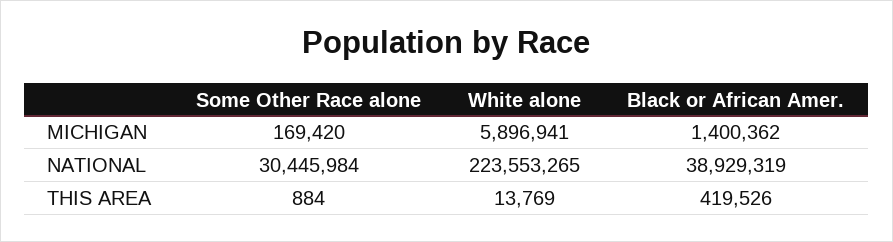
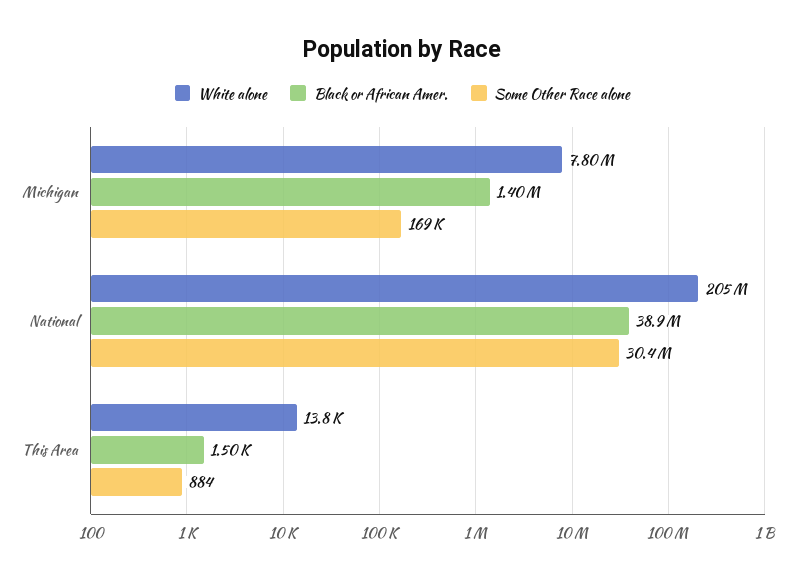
White alone, MICHIGAN: 5896941 -> 7800000
White alone, NATIONAL: 223553265 -> 205000000
Black or African Amer., THIS AREA: 419526 -> 1500

